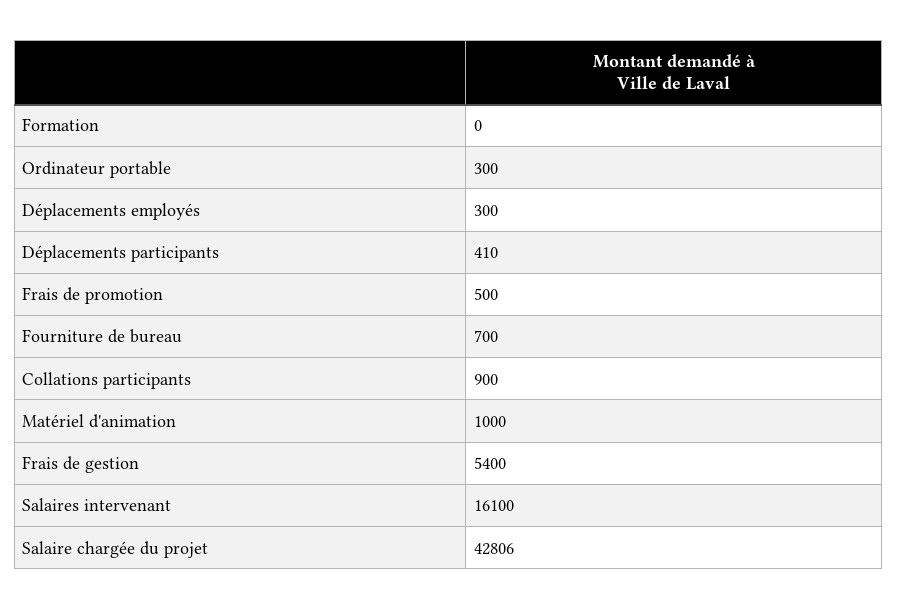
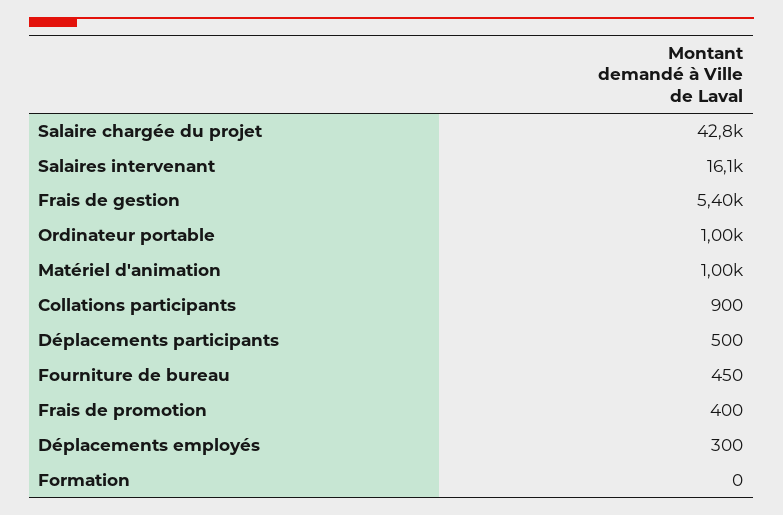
Ordinateur portable: 300 -> 1000
Déplacements participants: 410 -> 500
Frais de promotion: 500 -> 400
Fourniture de bureau: 700 -> 450

